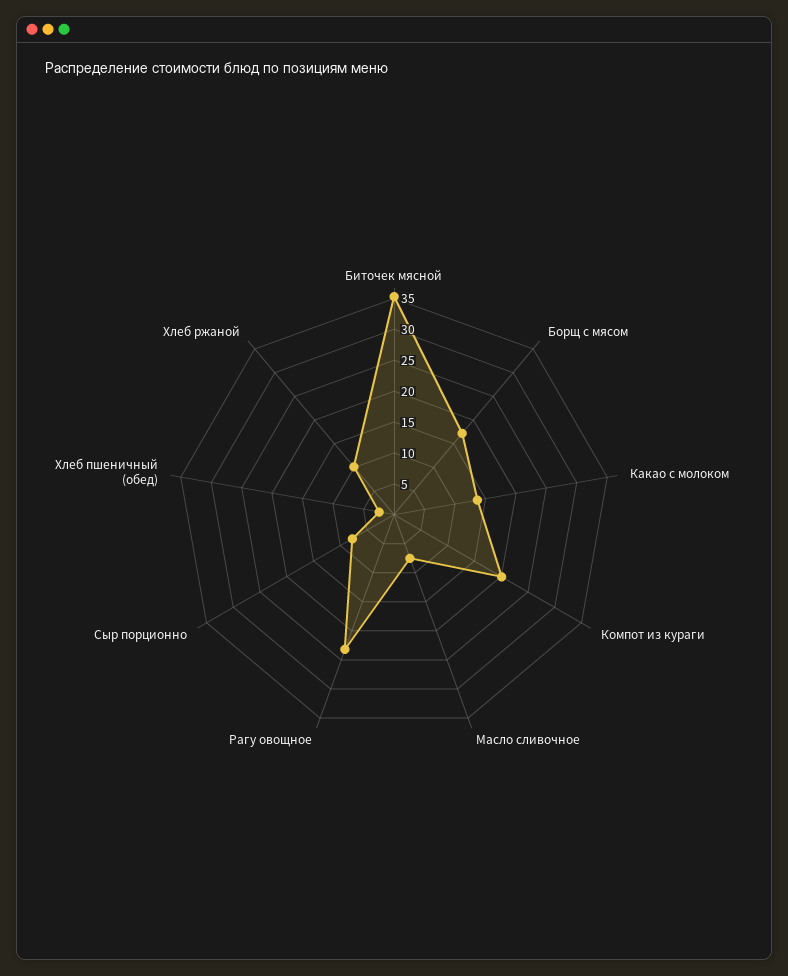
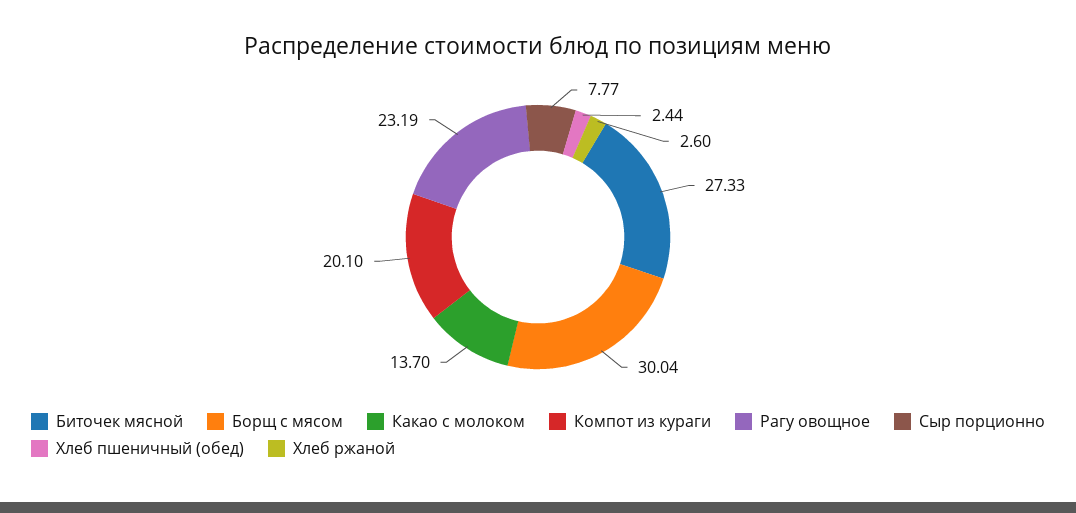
Биточек мясной: 35 -> 27.33
Борщ с мясом: 17.5 -> 30.04
Масло сливочное: 7.5 -> none
Хлеб ржаной: 10 -> 2.6

